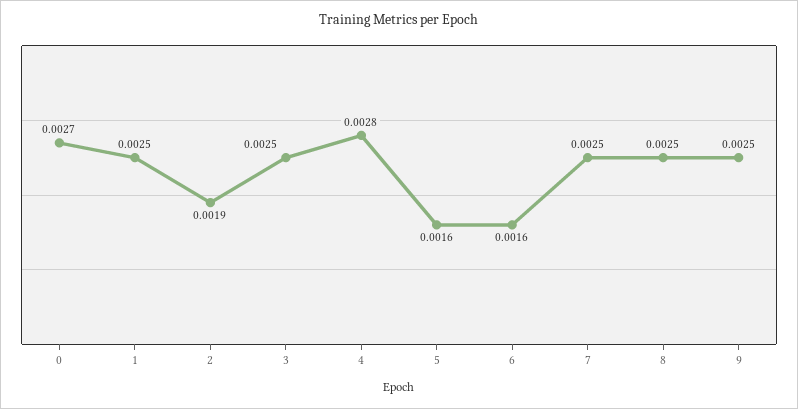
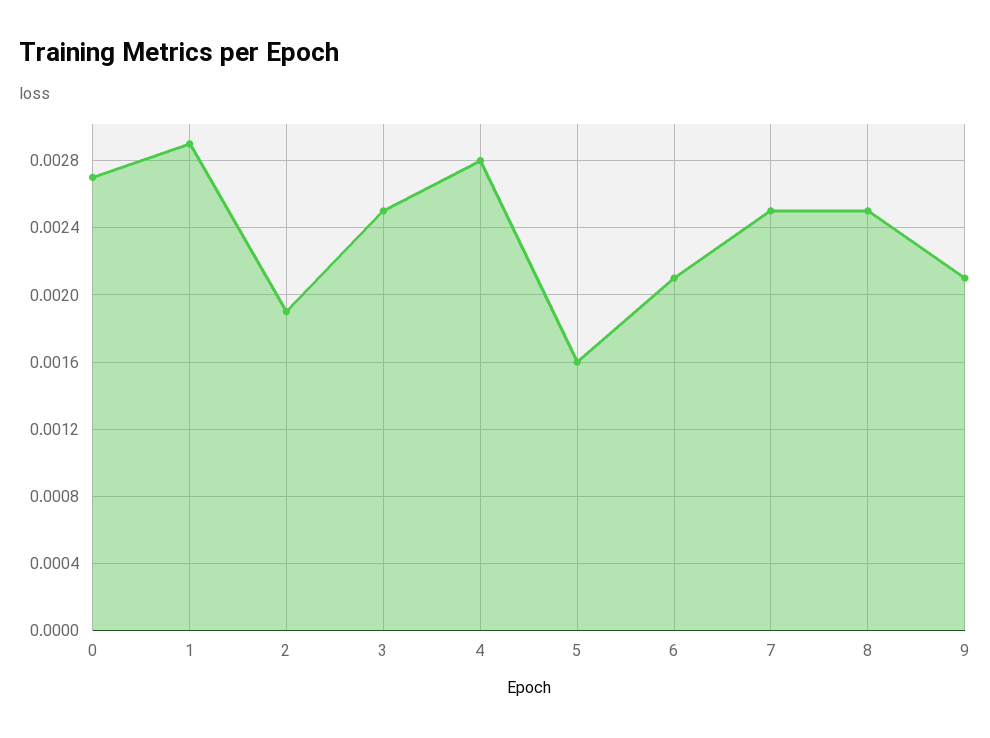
1: 0.0025 -> 0.0029
6: 0.0016 -> 0.0021
9: 0.0025 -> 0.0021

